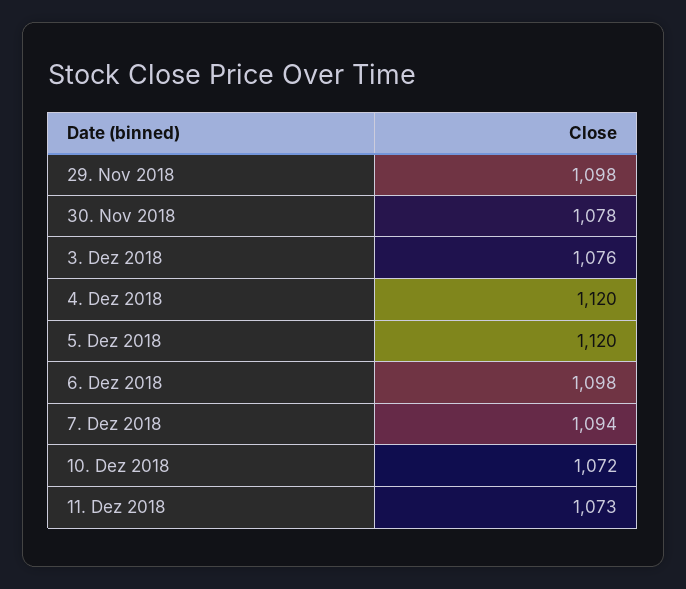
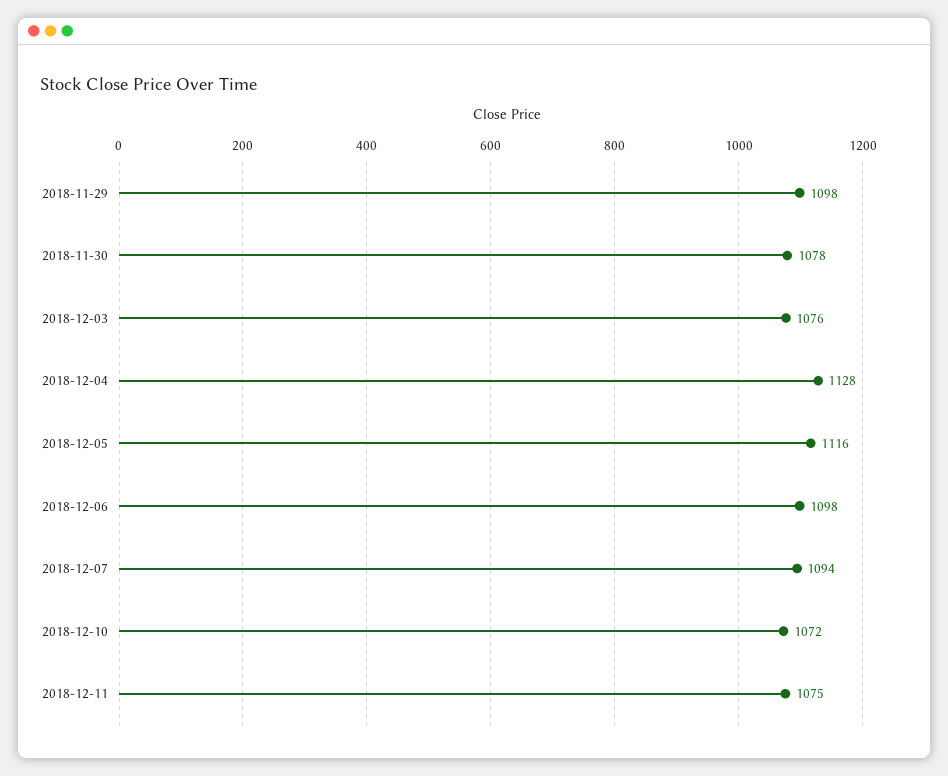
4. Dez 2018: 1120 -> 1128
5. Dez 2018: 1120 -> 1116
11. Dez 2018: 1073 -> 1075

